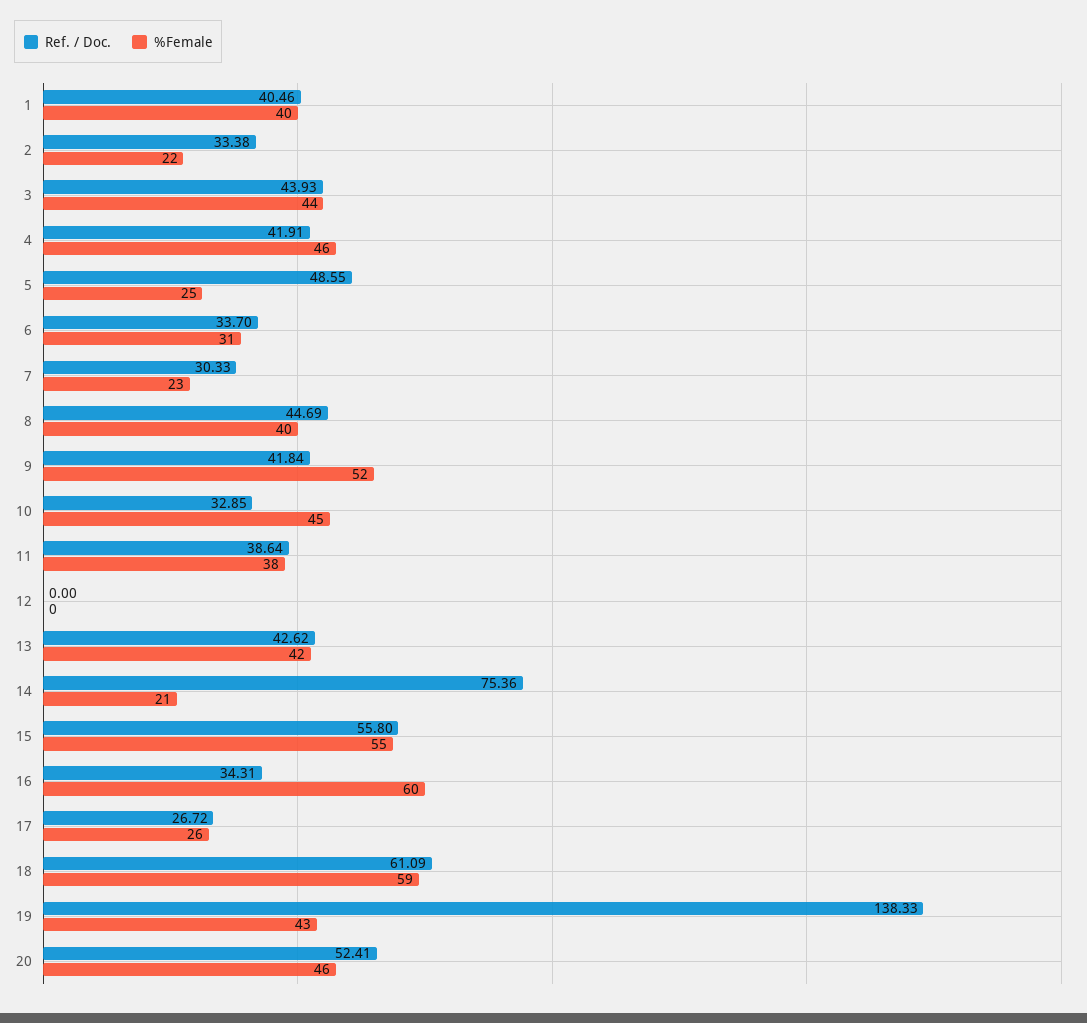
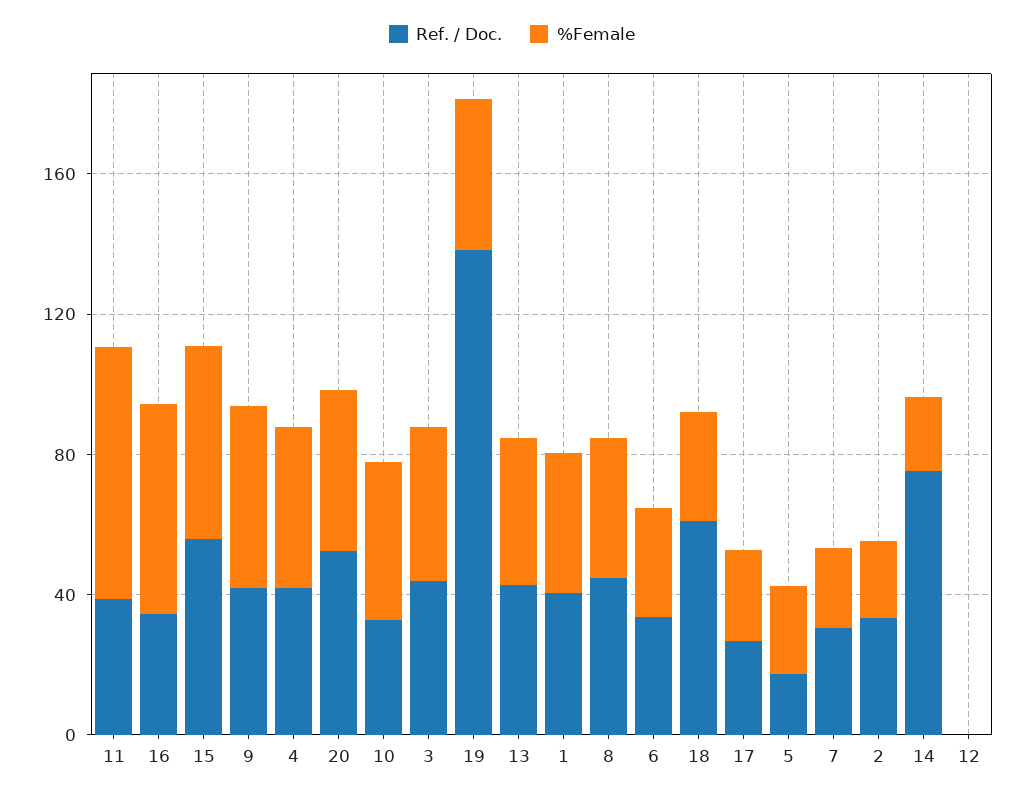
Ref. / Doc., 5: 48.55 -> 20
%Female, 11: 38 -> 70
%Female, 18: 59 -> 30

